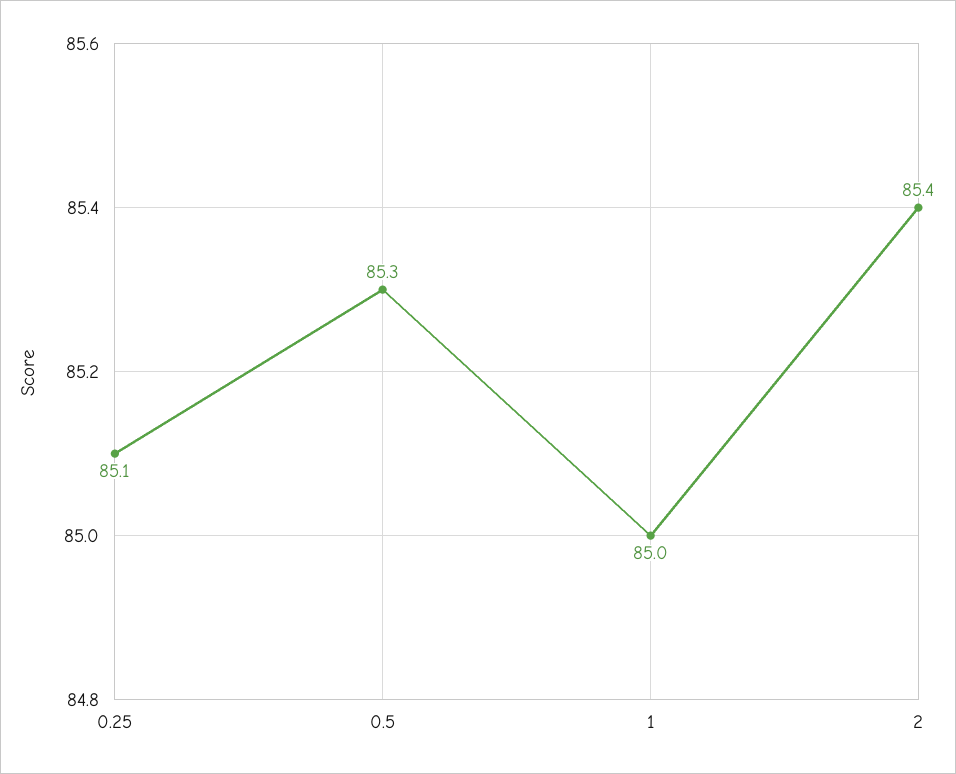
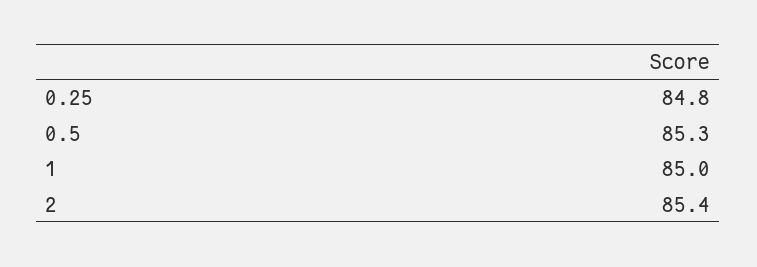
0.25: 85.1 -> 84.8

